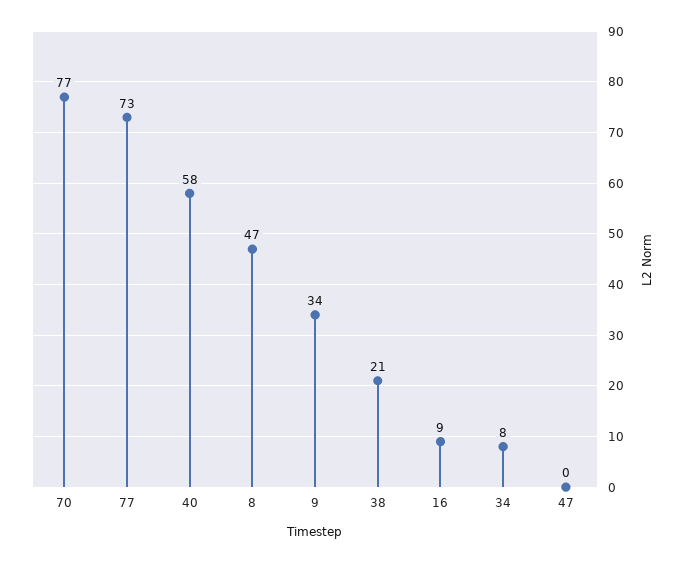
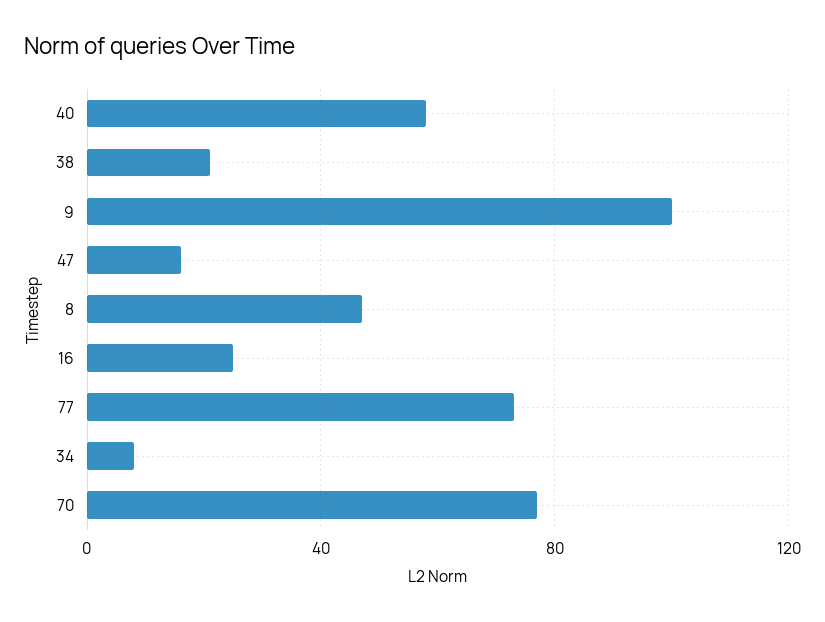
9: 34 -> 100
16: 9 -> 25
47: 0 -> 15

